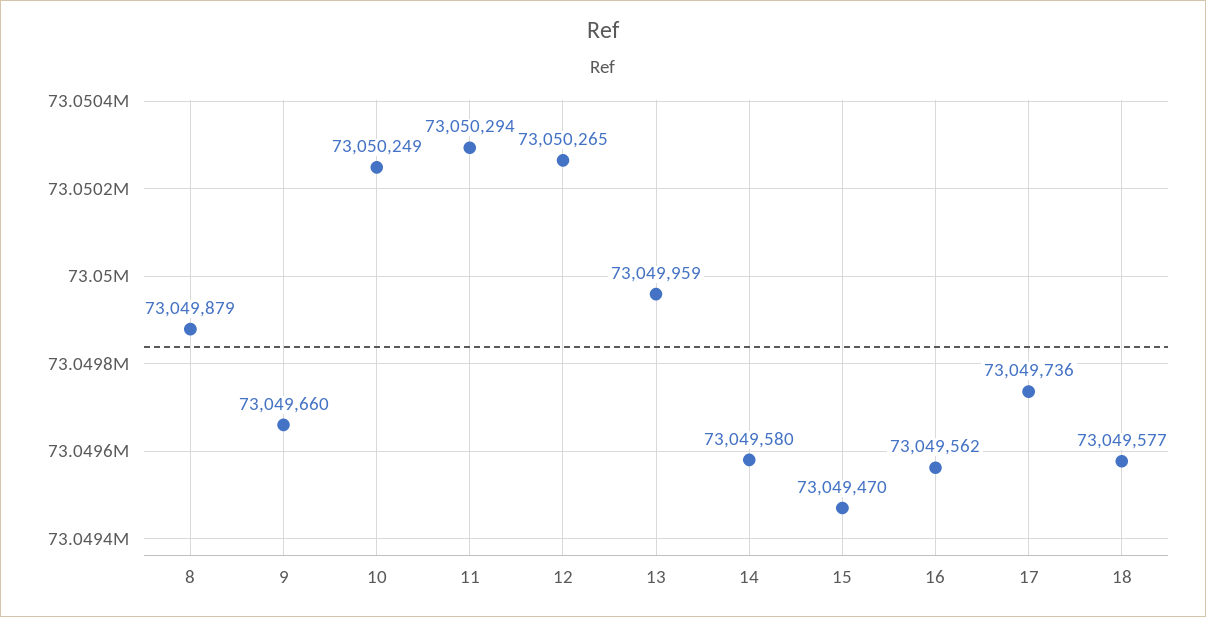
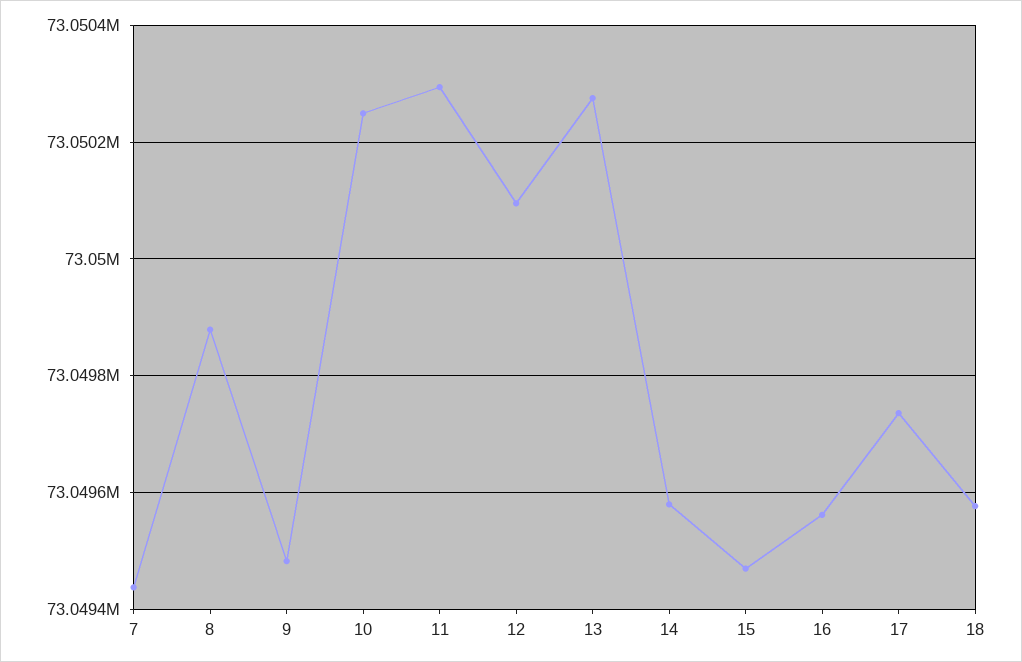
9: 73049660 -> 73049480
12: 73050265 -> 73050100
13: 73049959 -> 73050280
7: none -> 73049440

